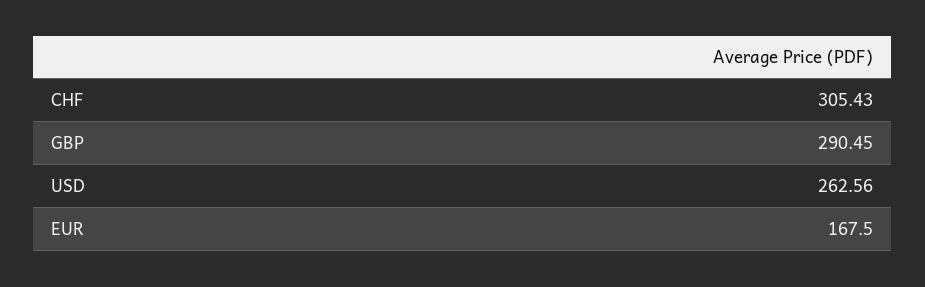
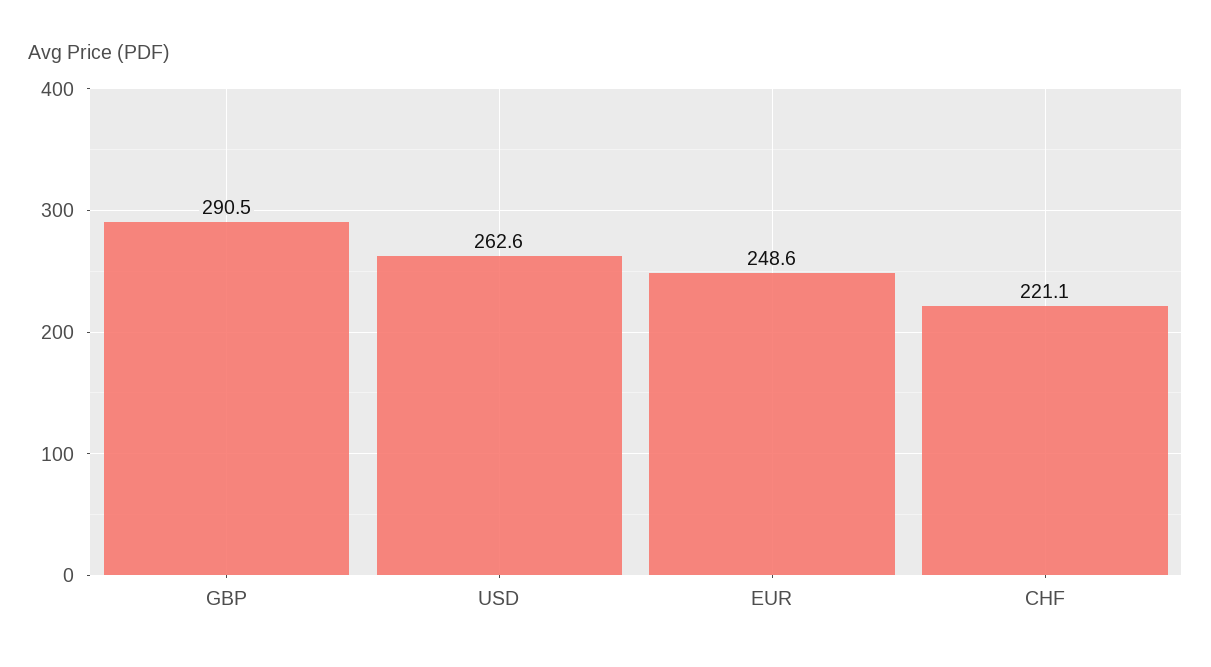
CHF: 305.43 -> 221.1
EUR: 167.5 -> 248.6

